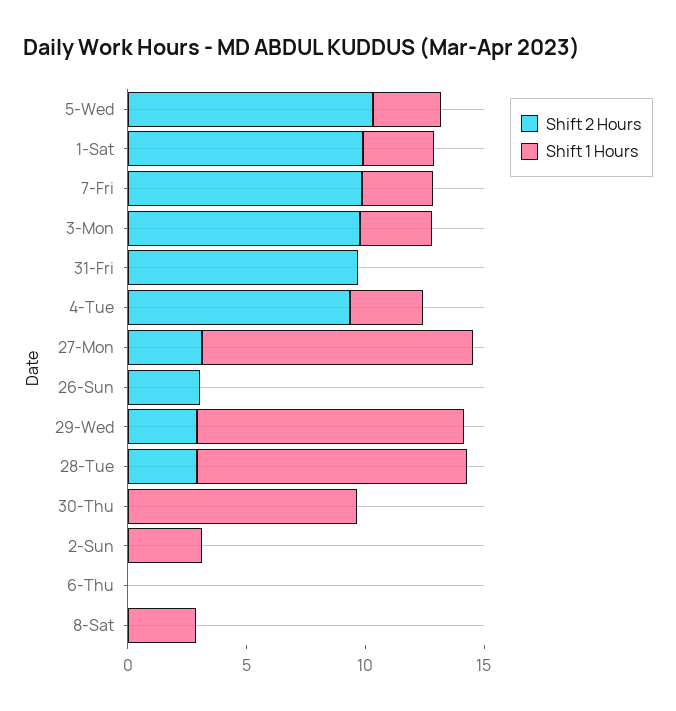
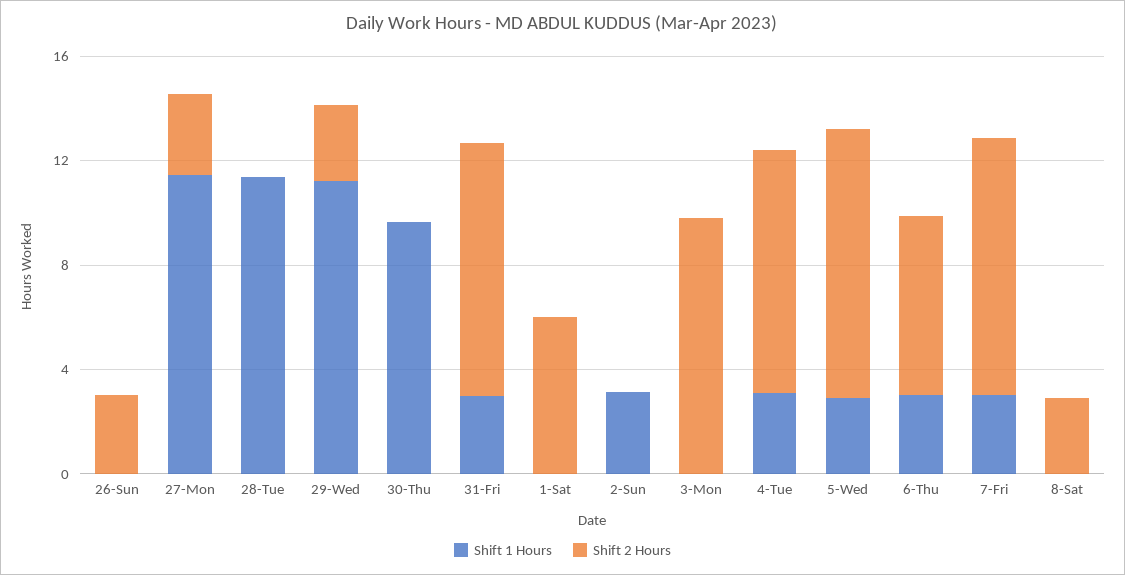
Shift 2 Hours, 1-Sat: 10 -> 6
Shift 1 Hours, 1-Sat: 3 -> 0
Shift 1 Hours, 3-Mon: 3 -> 0
Shift 1 Hours, 31-Fri: 0 -> 3
Shift 2 Hours, 28-Tue: 3 -> 0
Shift 2 Hours, 6-Thu: 0 -> 7
Shift 1 Hours, 6-Thu: 0 -> 3
Shift 2 Hours, 8-Sat: 0 -> 3
Shift 1 Hours, 8-Sat: 3 -> 0

